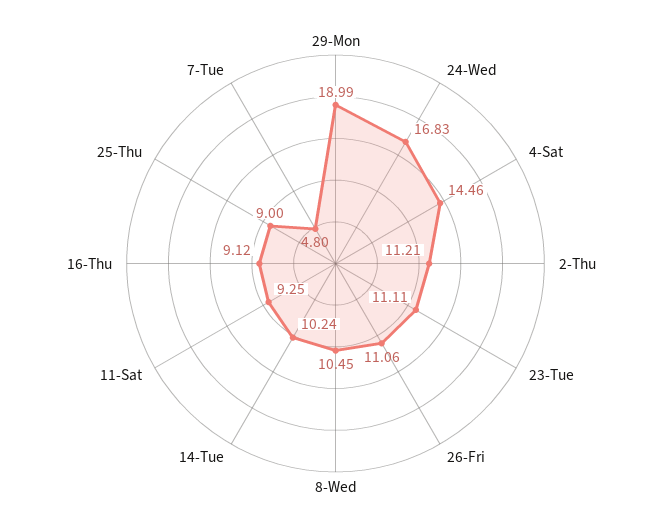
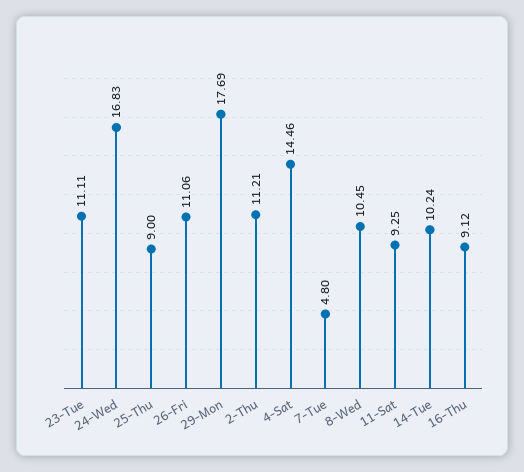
29-Mon: 18.99 -> 17.69

